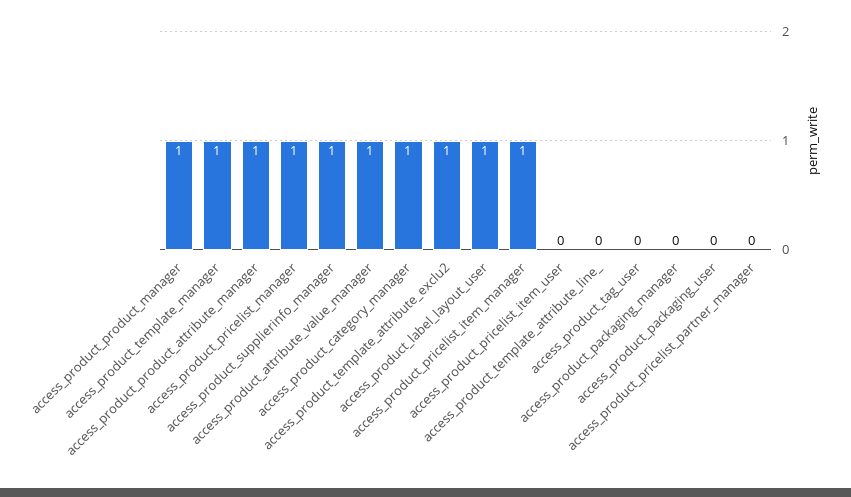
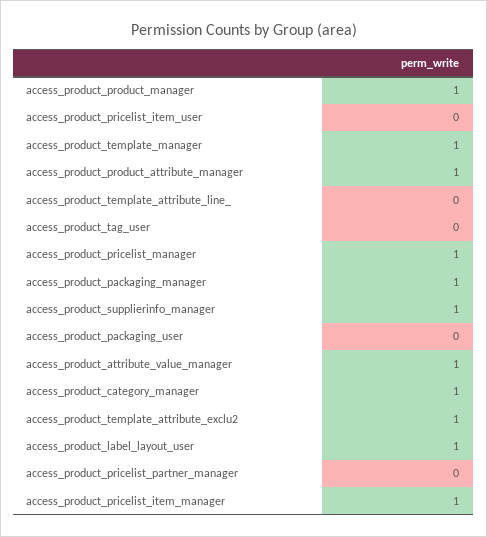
access_product_packaging_manager: 0 -> 1

